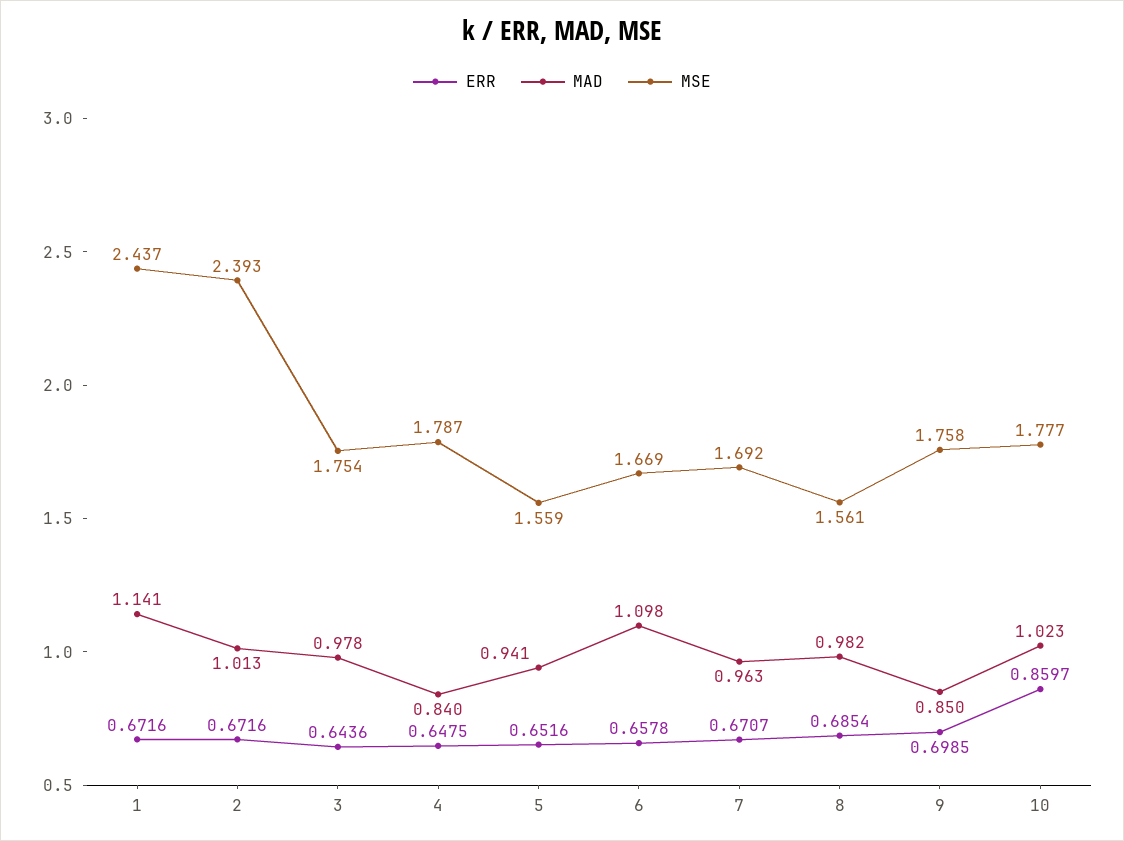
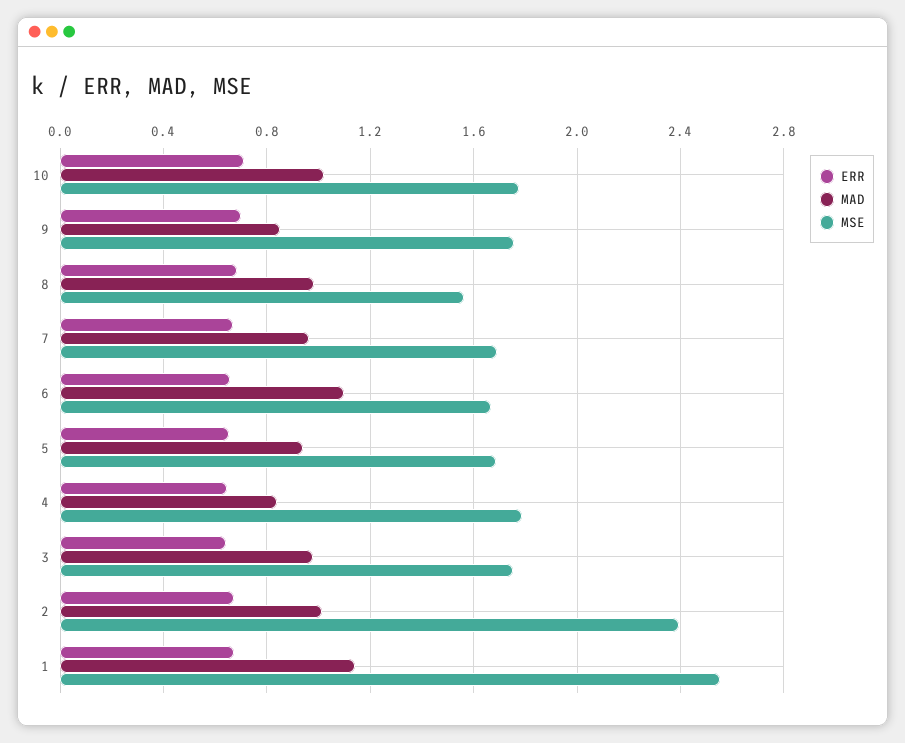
MSE, 1: 2.437 -> 2.55
MSE, 5: 1.559 -> 1.7
ERR, 10: 0.8597 -> 0.7

